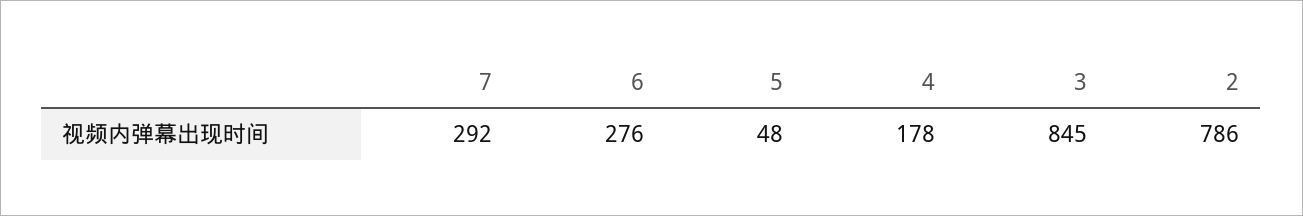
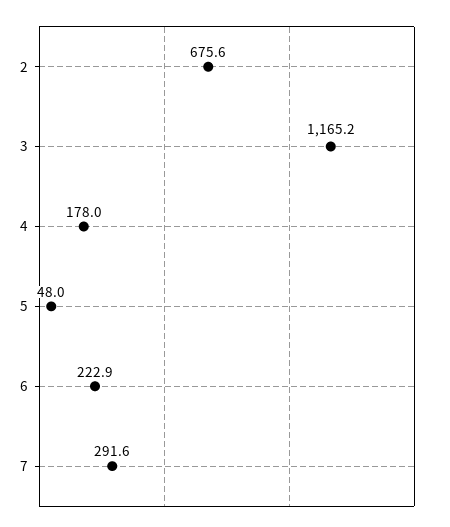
6: 276 -> 222.9
3: 845 -> 1165.2
2: 786 -> 675.6

